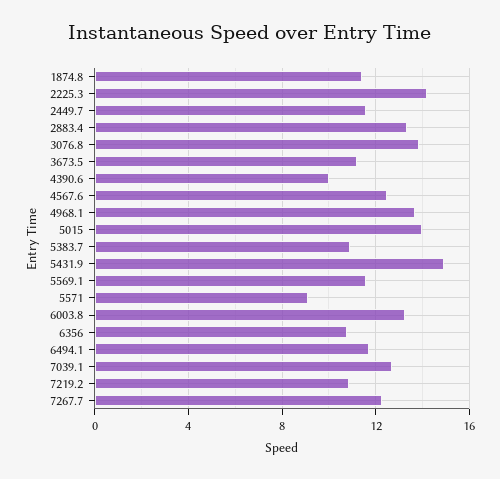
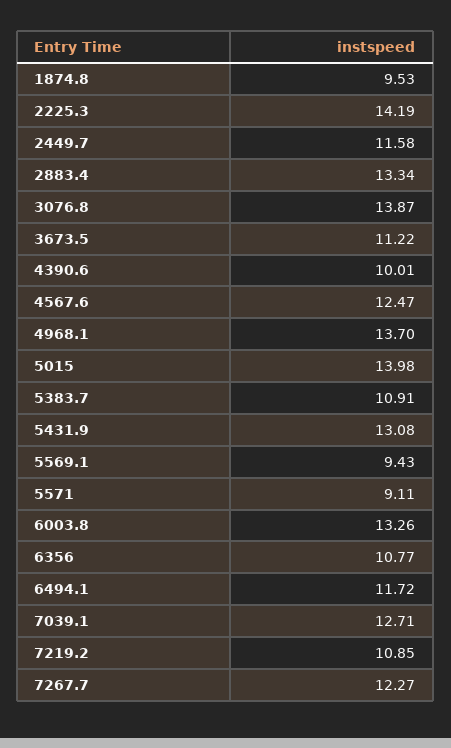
1874.8: 11.5 -> 9.53
5431.9: 15 -> 13.08
5569.1: 11.5 -> 9.43

